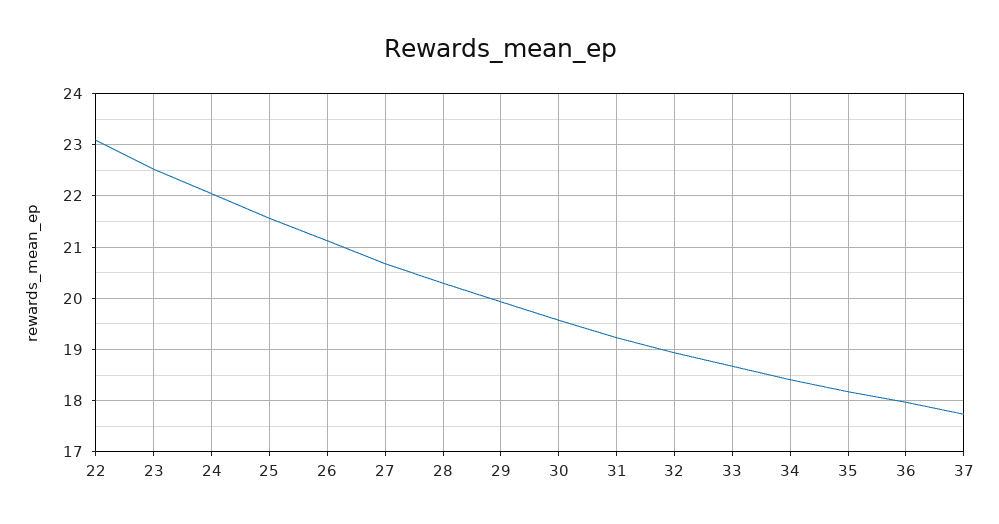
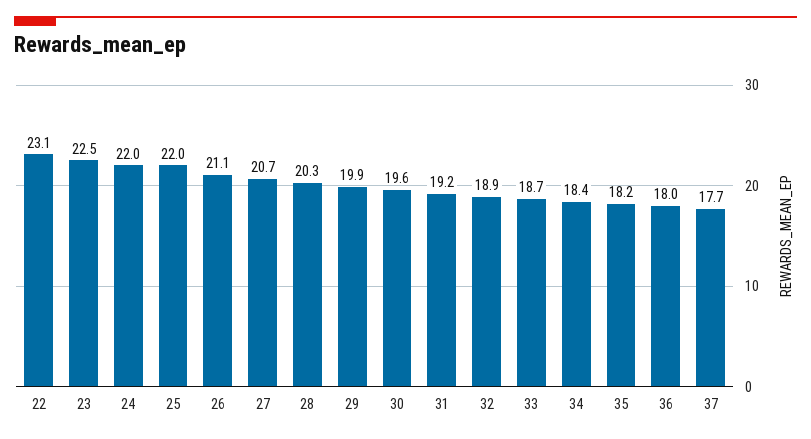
25: 21.6 -> 22

